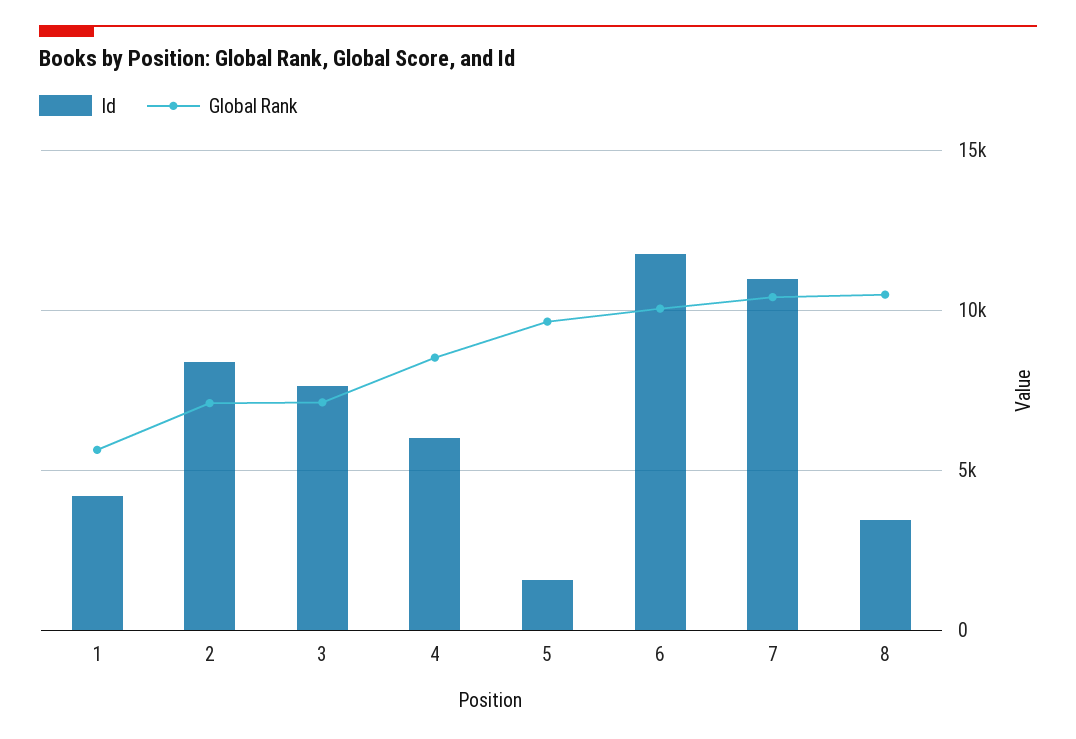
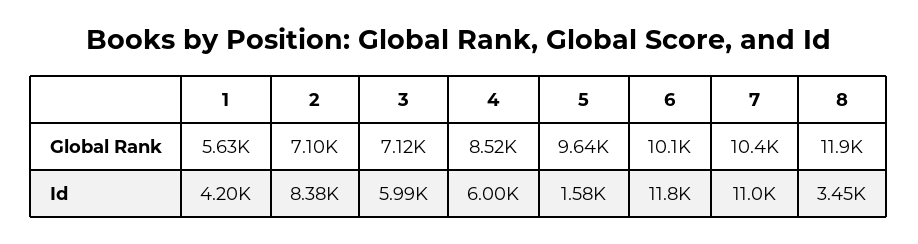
Id, 3: 7500 -> 5990
Global Rank, 8: 10500 -> 11900

